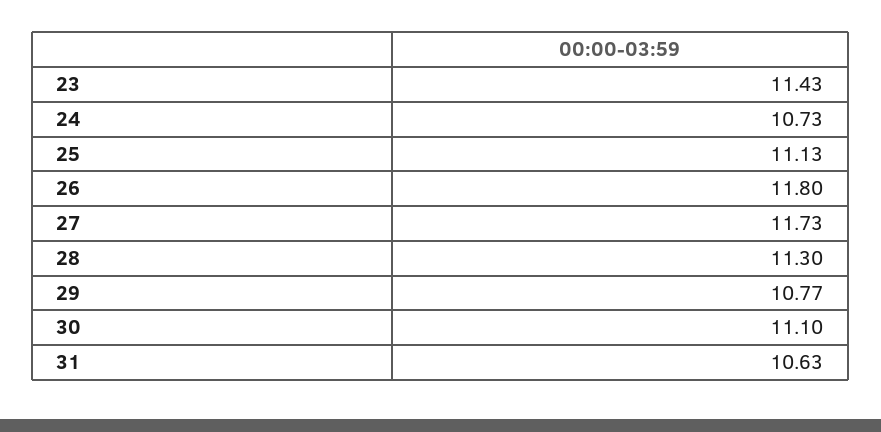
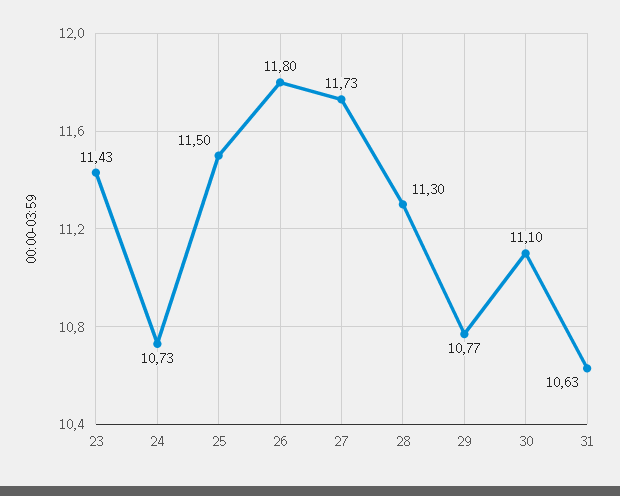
25: 11.13 -> 11.5

